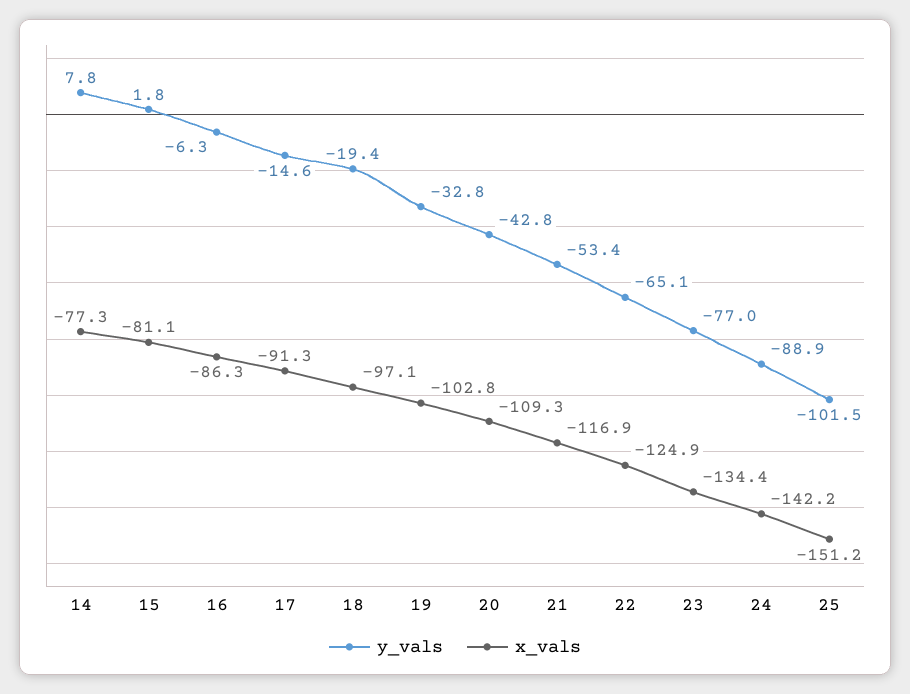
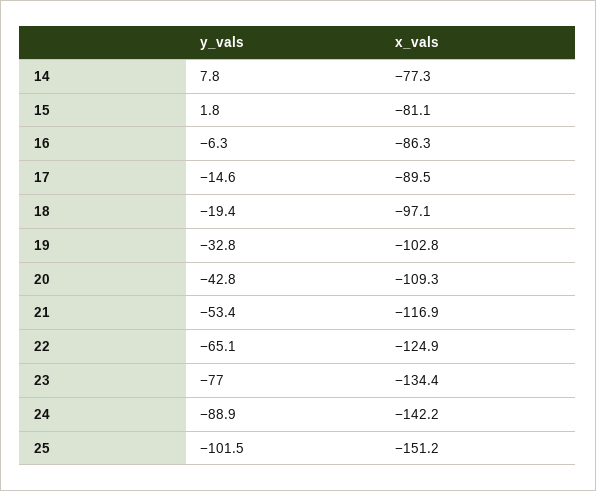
x_vals, 17: -91.3 -> -89.5

